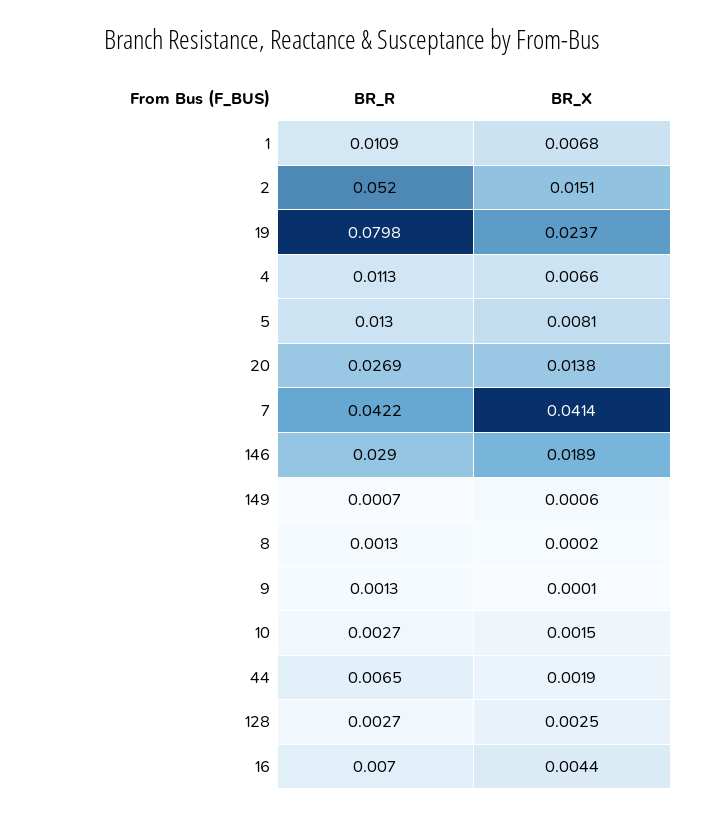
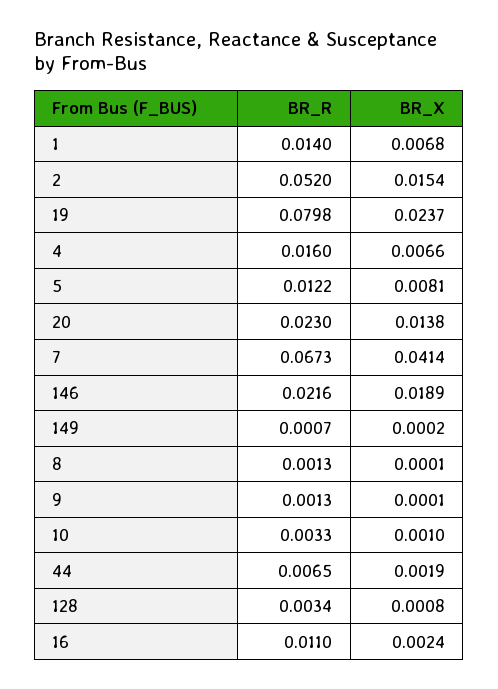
BR_R, 1: 0.0109 -> 0.014
BR_X, 2: 0.0151 -> 0.0154
BR_R, 4: 0.0113 -> 0.016
BR_R, 5: 0.013 -> 0.0122
BR_R, 20: 0.0269 -> 0.023
BR_R, 7: 0.0422 -> 0.0673
BR_R, 146: 0.029 -> 0.0216
BR_X, 149: 0.0006 -> 0.0002
BR_X, 8: 0.0002 -> 0.0001
BR_R, 10: 0.0027 -> 0.0033
BR_X, 10: 0.0015 -> 0.001
BR_R, 128: 0.0027 -> 0.0034
BR_X, 128: 0.0025 -> 0.0008
BR_R, 16: 0.007 -> 0.011
BR_X, 16: 0.0044 -> 0.0024

